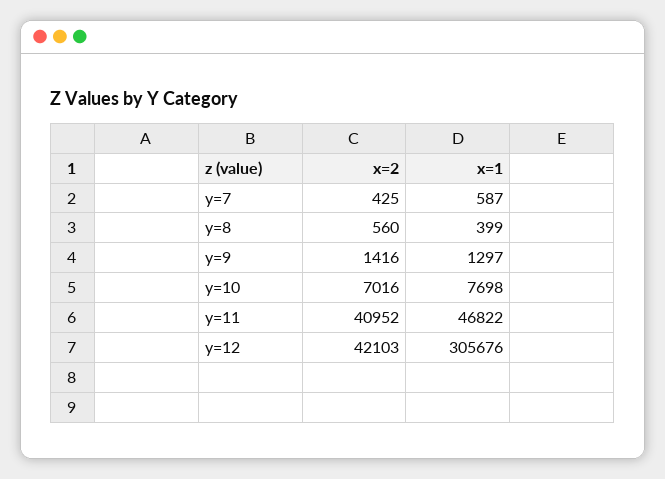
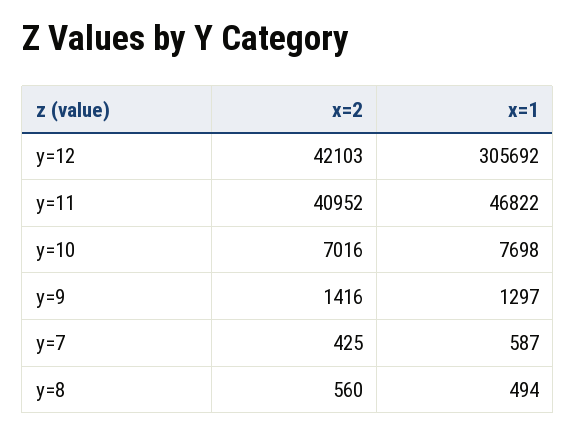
x=1, y=8: 399 -> 494
x=1, y=12: 305676 -> 305692

